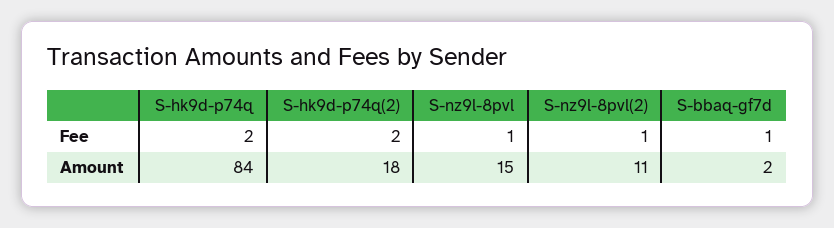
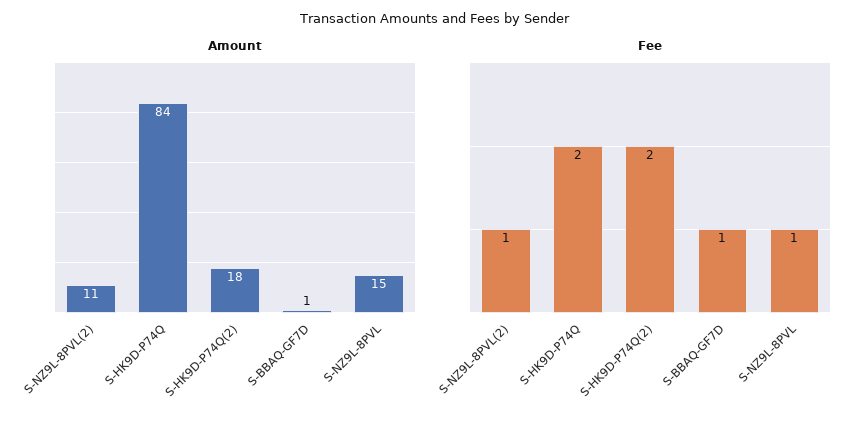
Amount, S-bbaq-gf7d: 2 -> 1

